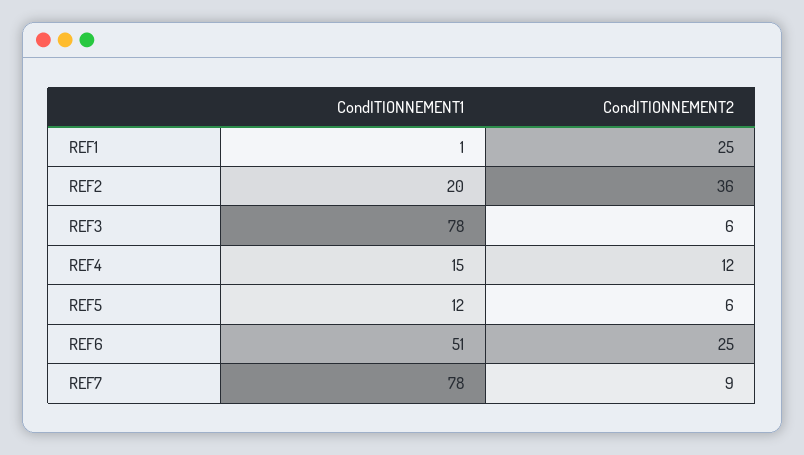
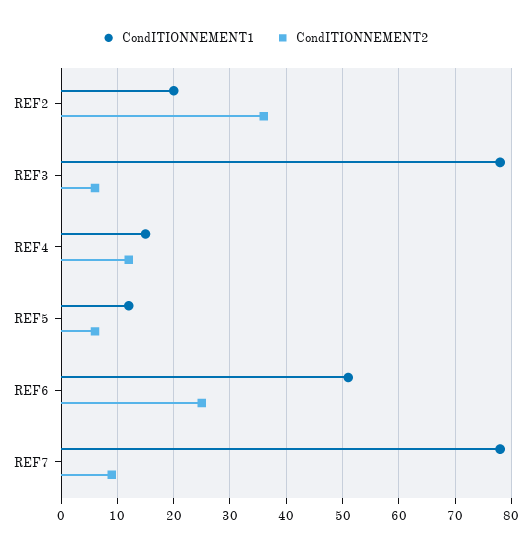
CondITIONNEMENT1, REF1: 1 -> none
CondITIONNEMENT2, REF1: 25 -> none

